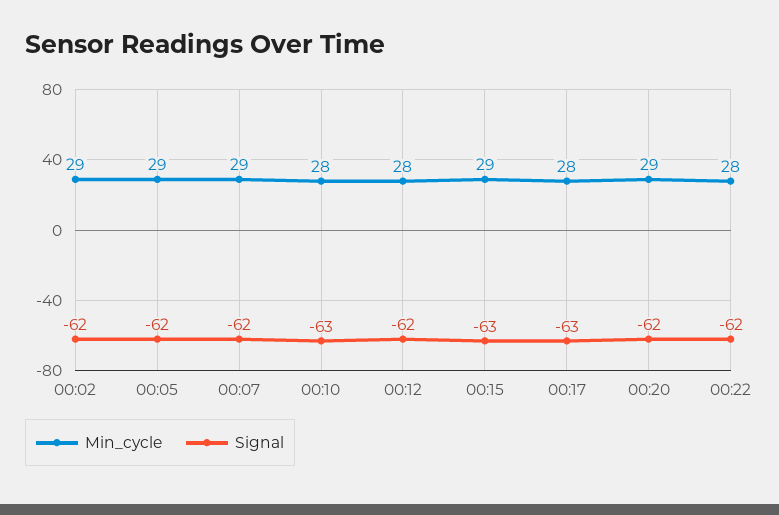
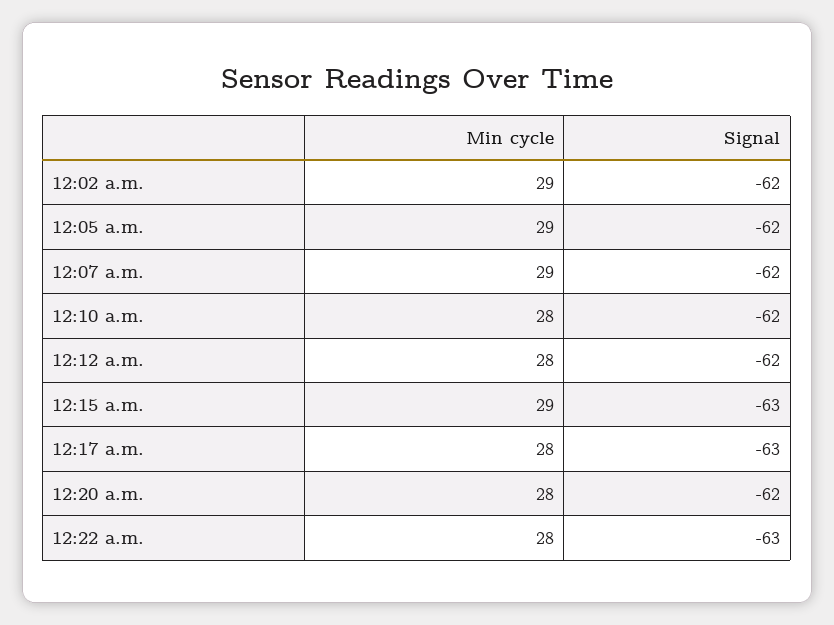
Signal, 00:10: -63 -> -62
Min_cycle, 00:20: 29 -> 28
Signal, 00:22: -62 -> -63

